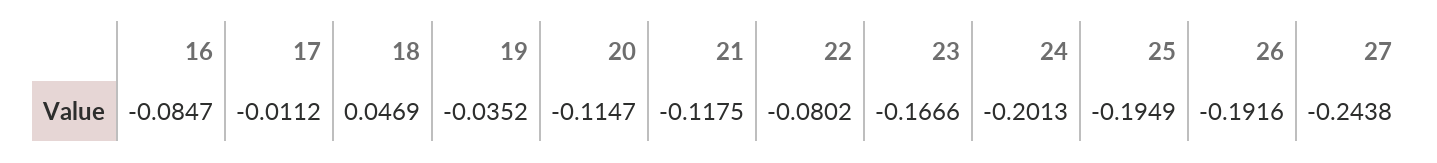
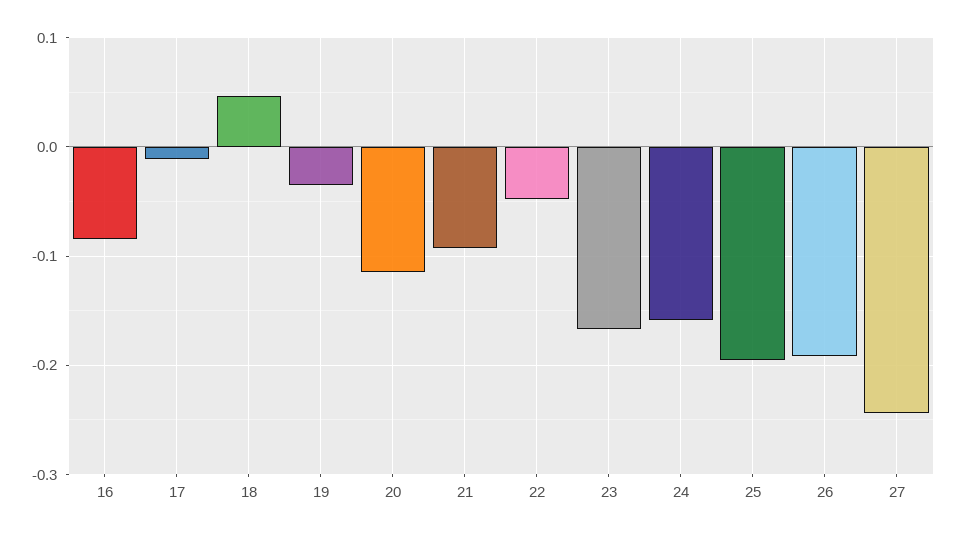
21: -0.1175 -> -0.09
22: -0.0802 -> -0.05
24: -0.2013 -> -0.16

